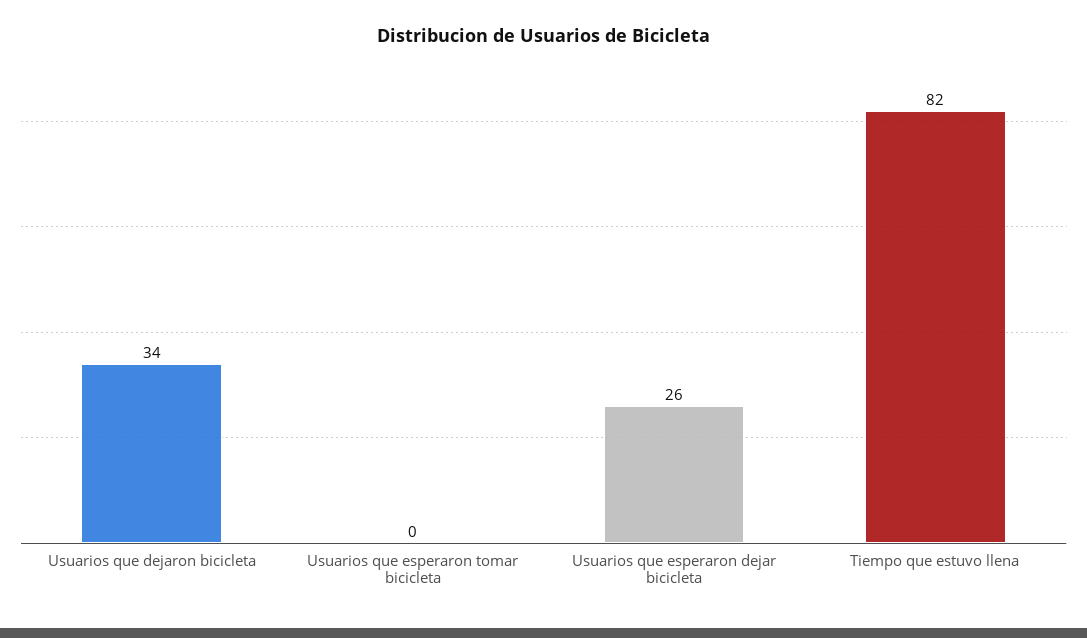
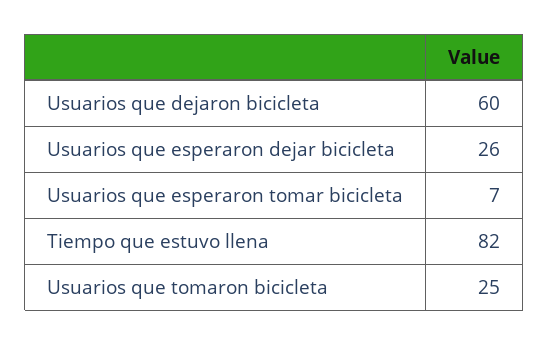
Usuarios que dejaron bicicleta: 34 -> 60
Usuarios que esperaron tomar bicicleta: 0 -> 7
Usuarios que tomaron bicicleta: none -> 25

